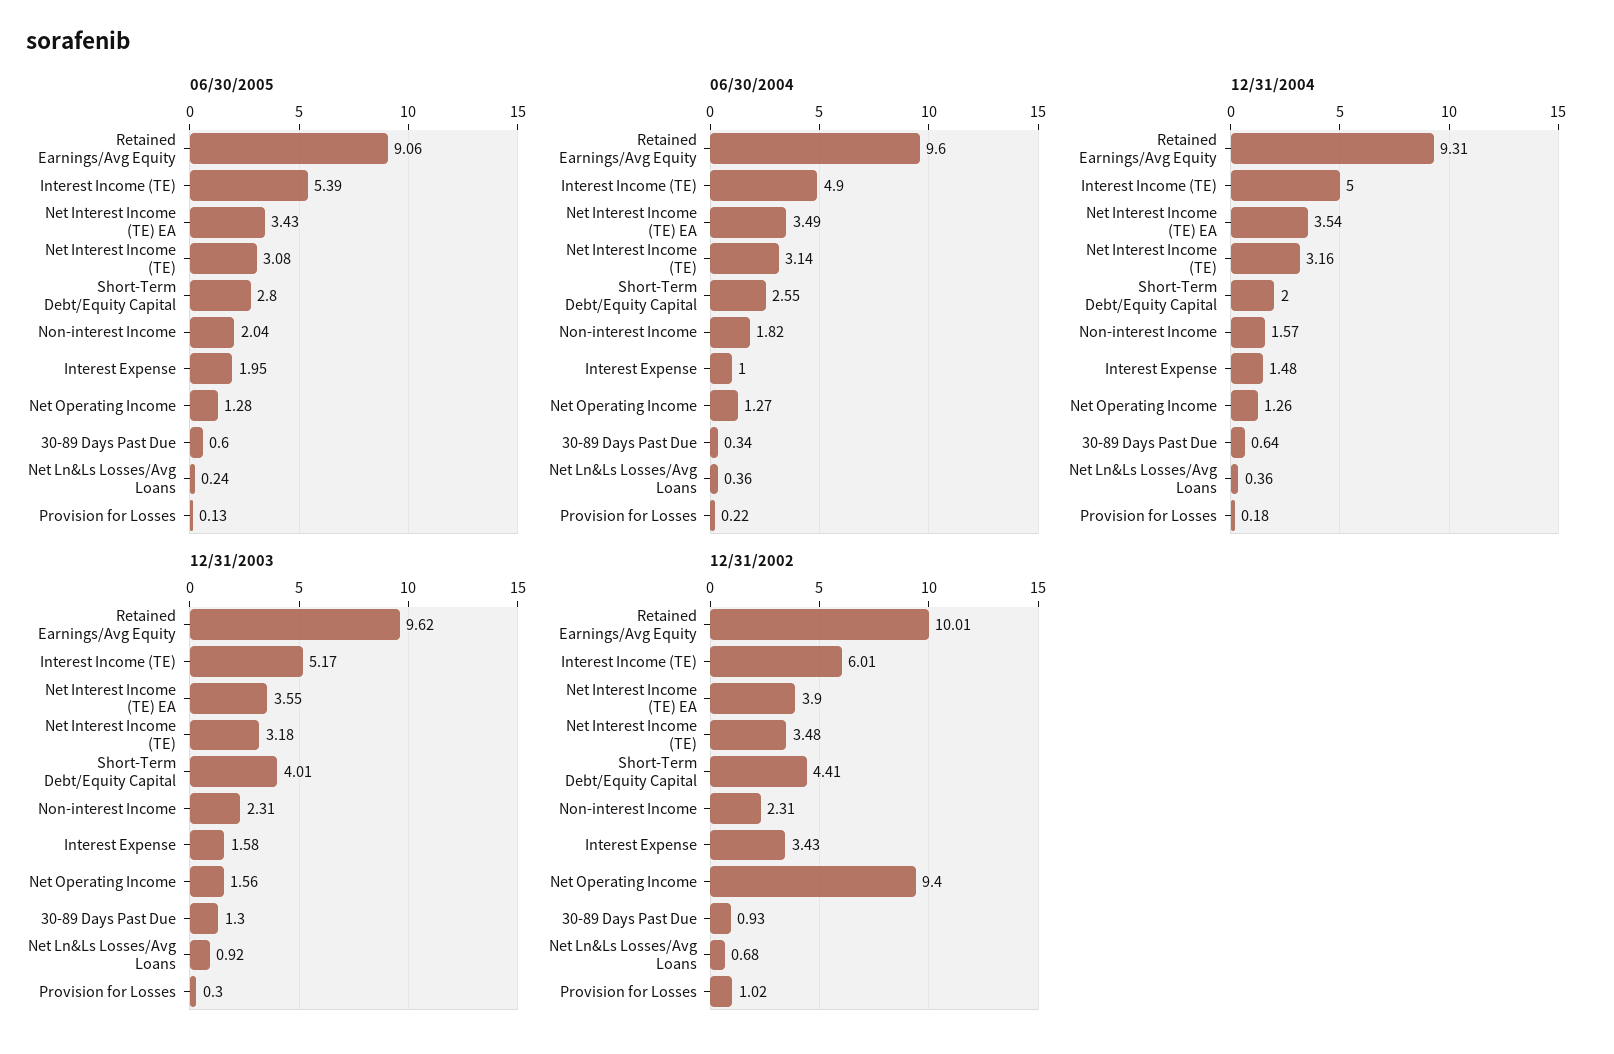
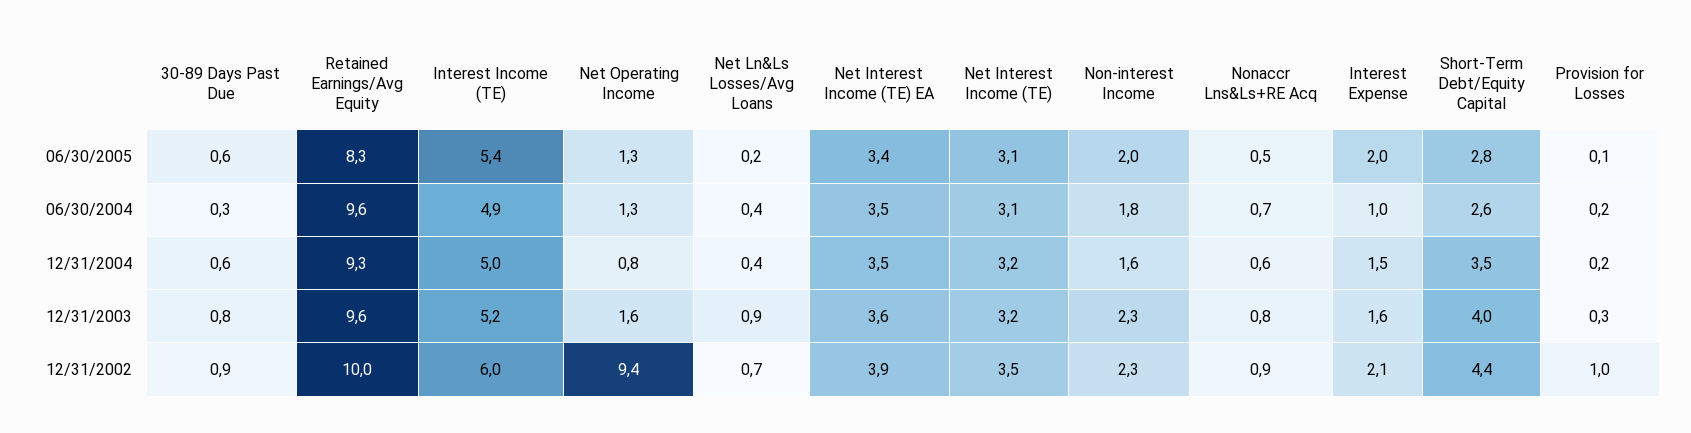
06/30/2005, Retained Earnings/Avg Equity: 9.06 -> 8.3
12/31/2004, Short-Term Debt/Equity Capital: 2 -> 3.5
12/31/2004, Net Operating Income: 1.26 -> 0.8
12/31/2003, 30-89 Days Past Due: 1.3 -> 0.8
12/31/2002, Interest Expense: 3.43 -> 2.1
06/30/2005, Nonaccr Lns&Ls+RE Acq: none -> 0.5
06/30/2004, Nonaccr Lns&Ls+RE Acq: none -> 0.7
12/31/2004, Nonaccr Lns&Ls+RE Acq: none -> 0.6
12/31/2003, Nonaccr Lns&Ls+RE Acq: none -> 0.8
12/31/2002, Nonaccr Lns&Ls+RE Acq: none -> 0.9

